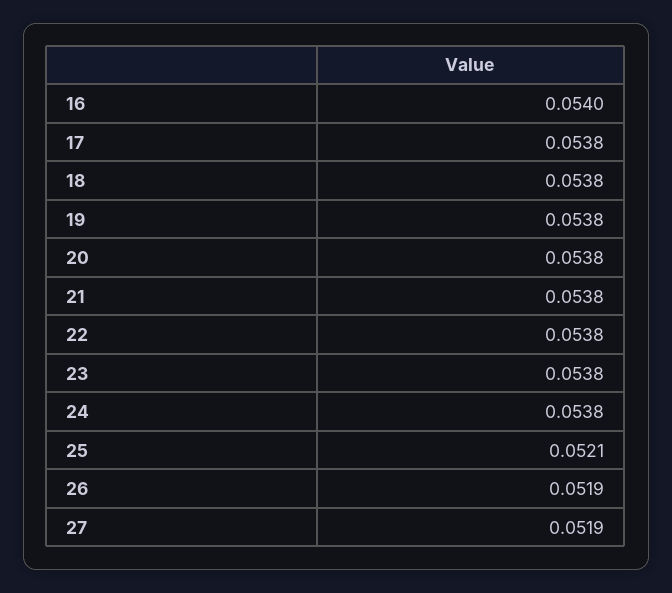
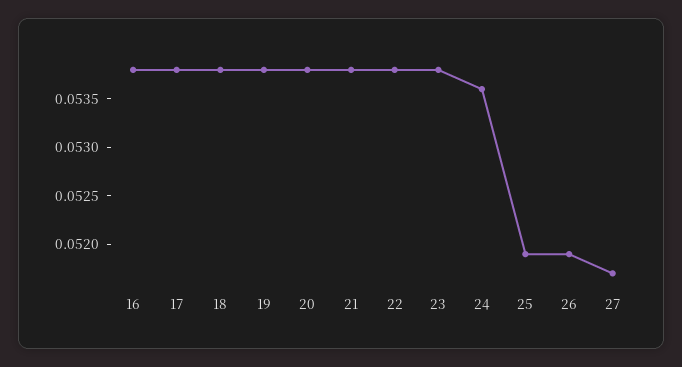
16: 0.054 -> 0.0538
24: 0.0538 -> 0.0536
25: 0.0521 -> 0.0519
27: 0.0519 -> 0.0517

